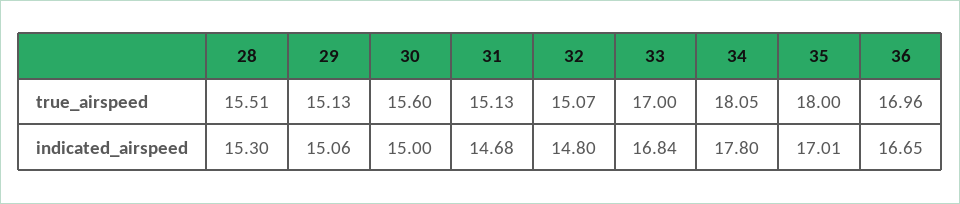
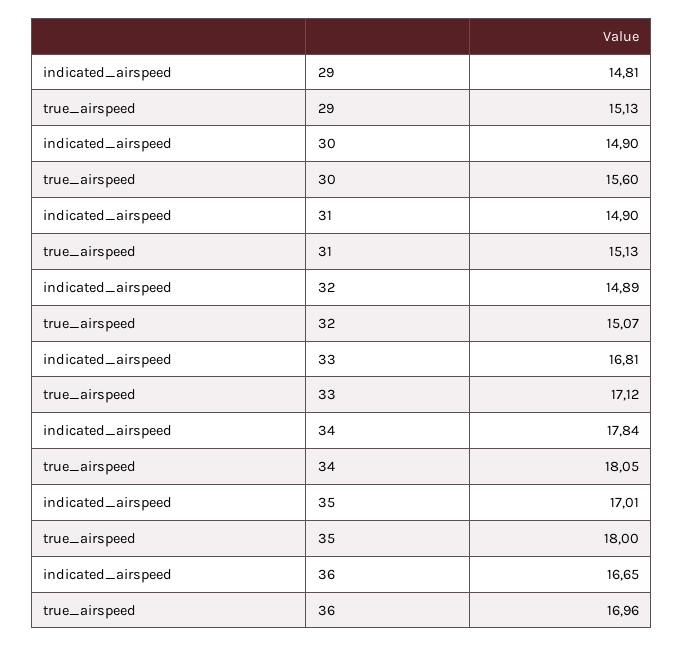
28, true_airspeed: 15.51 -> none
33, true_airspeed: 17 -> 17.12
28, indicated_airspeed: 15.3 -> none
29, indicated_airspeed: 15.06 -> 14.81
30, indicated_airspeed: 15 -> 14.9
31, indicated_airspeed: 14.68 -> 14.9
32, indicated_airspeed: 14.8 -> 14.89
33, indicated_airspeed: 16.84 -> 16.81
34, indicated_airspeed: 17.8 -> 17.84

